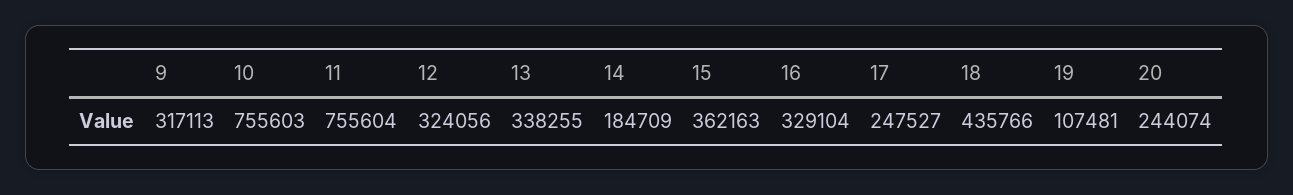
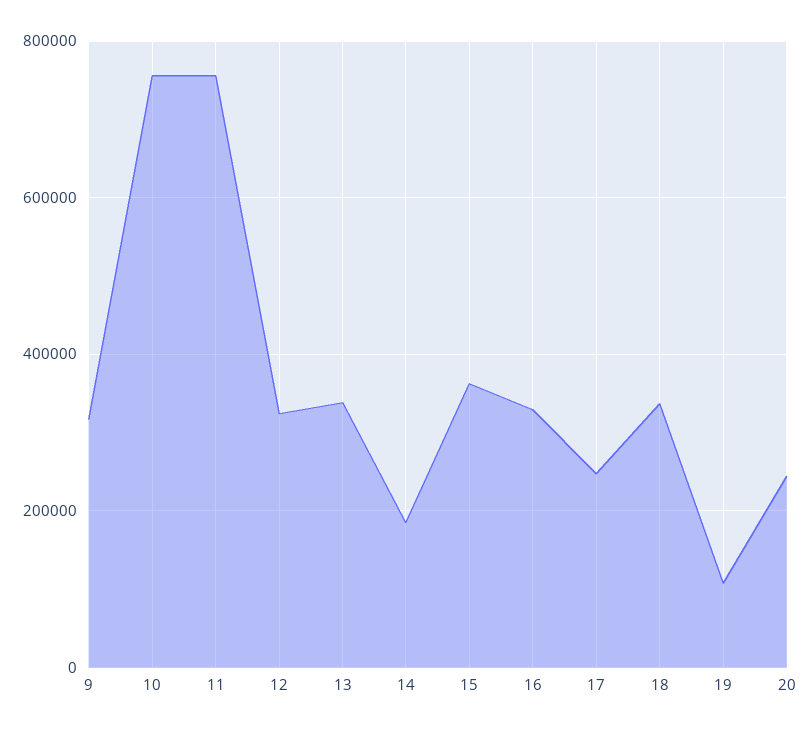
18: 435766 -> 340000

